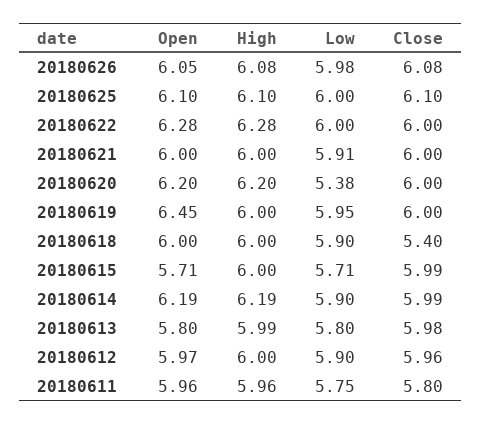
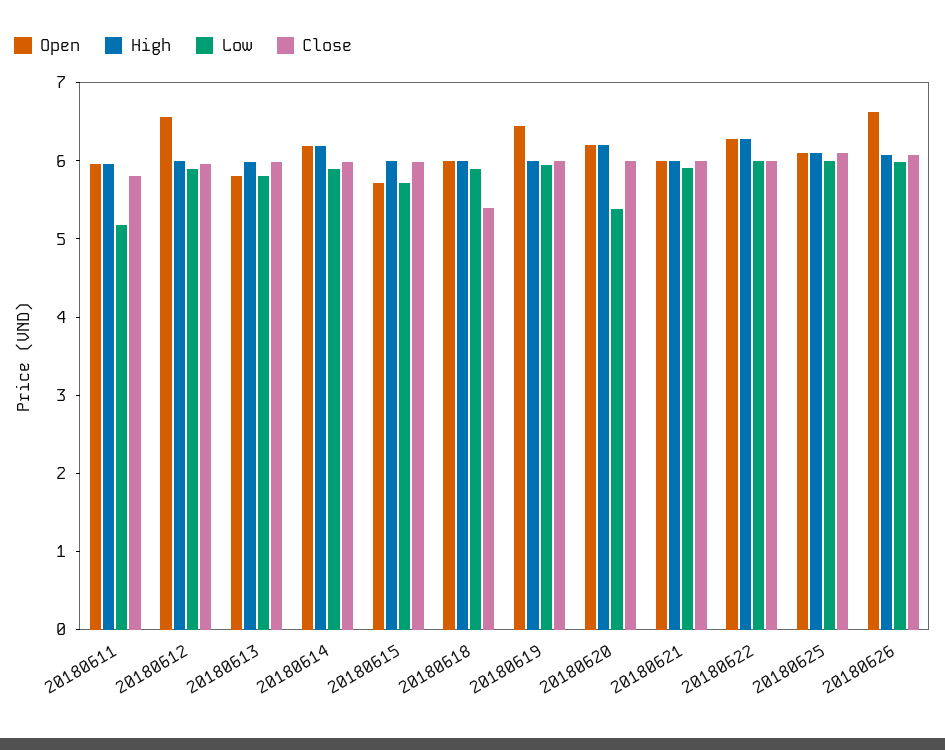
Open, 20180626: 6.05 -> 6.6
Open, 20180612: 5.97 -> 6.6
Low, 20180611: 5.75 -> 5.2

